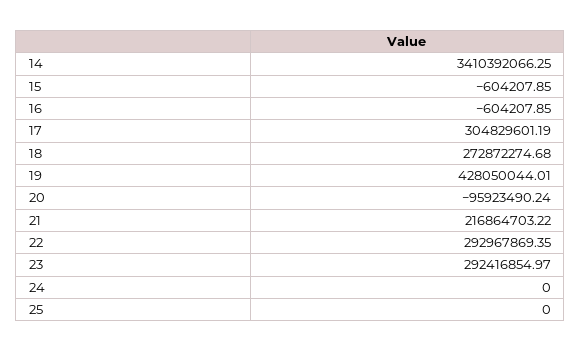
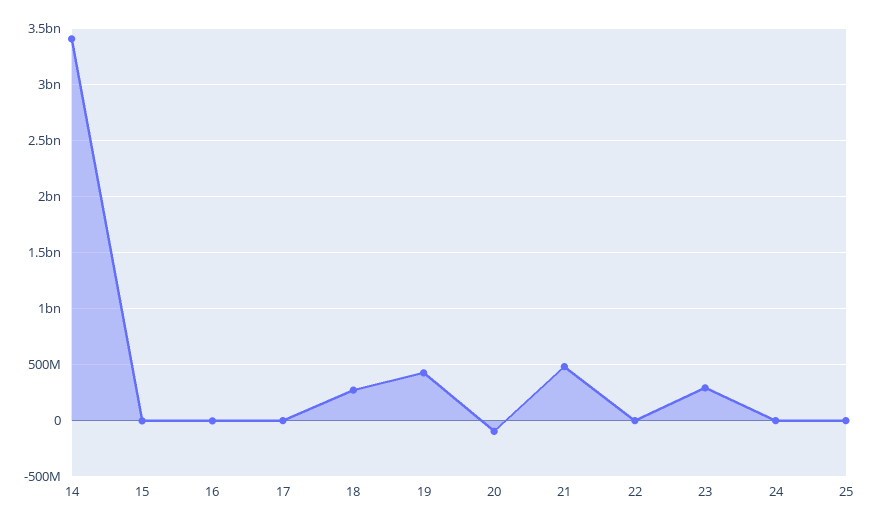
17: 304829601.19 -> 0
21: 216864703.22 -> 500000000
22: 292967869.35 -> 0

